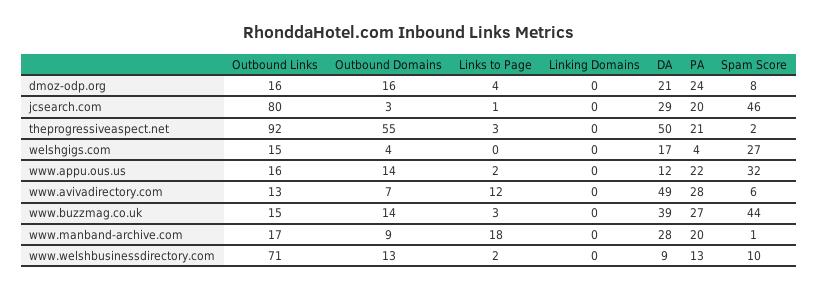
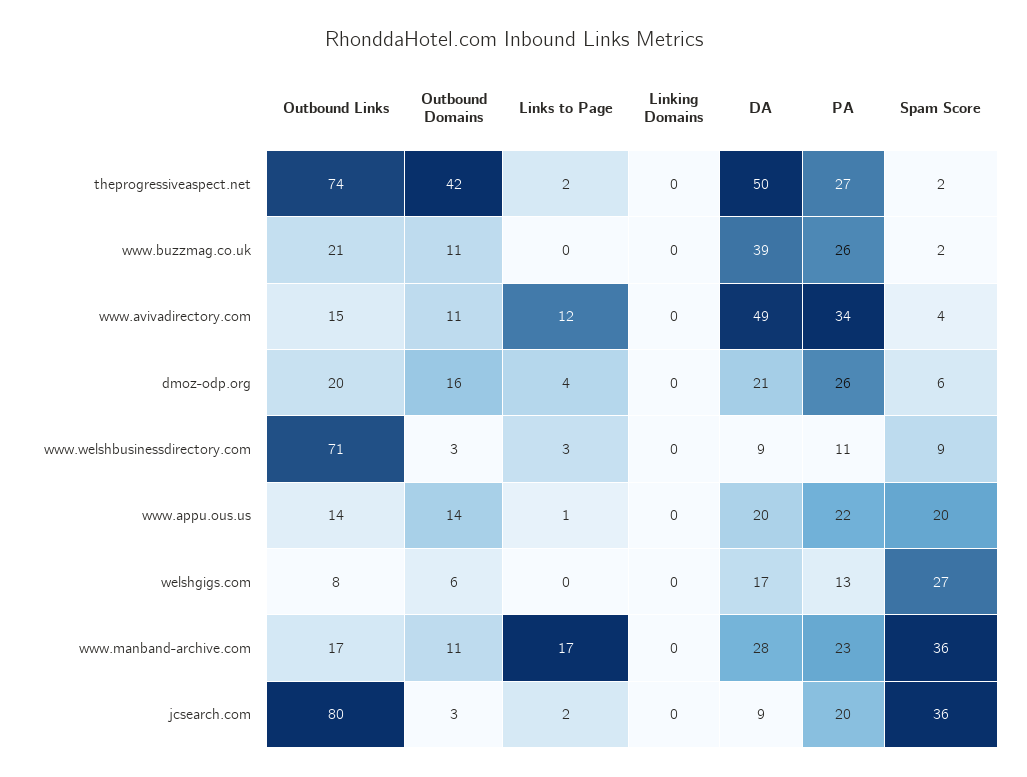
Outbound Links, dmoz-odp.org: 16 -> 20
PA, dmoz-odp.org: 24 -> 26
Spam Score, dmoz-odp.org: 8 -> 6
Links to Page, jcsearch.com: 1 -> 2
DA, jcsearch.com: 29 -> 9
Spam Score, jcsearch.com: 46 -> 36
Outbound Links, theprogressiveaspect.net: 92 -> 74
Outbound Domains, theprogressiveaspect.net: 55 -> 42
Links to Page, theprogressiveaspect.net: 3 -> 2
PA, theprogressiveaspect.net: 21 -> 27
Outbound Links, welshgigs.com: 15 -> 8
Outbound Domains, welshgigs.com: 4 -> 6
PA, welshgigs.com: 4 -> 13
Outbound Links, www.appu.ous.us: 16 -> 14
Links to Page, www.appu.ous.us: 2 -> 1
DA, www.appu.ous.us: 12 -> 20
Spam Score, www.appu.ous.us: 32 -> 20
Outbound Links, www.avivadirectory.com: 13 -> 15
Outbound Domains, www.avivadirectory.com: 7 -> 11
PA, www.avivadirectory.com: 28 -> 34
Spam Score, www.avivadirectory.com: 6 -> 4
Outbound Links, www.buzzmag.co.uk: 15 -> 21
Outbound Domains, www.buzzmag.co.uk: 14 -> 11
Links to Page, www.buzzmag.co.uk: 3 -> 0
PA, www.buzzmag.co.uk: 27 -> 26
Spam Score, www.buzzmag.co.uk: 44 -> 2
Outbound Domains, www.manband-archive.com: 9 -> 11
Links to Page, www.manband-archive.com: 18 -> 17
PA, www.manband-archive.com: 20 -> 23
Spam Score, www.manband-archive.com: 1 -> 36
Outbound Domains, www.welshbusinessdirectory.com: 13 -> 3
Links to Page, www.welshbusinessdirectory.com: 2 -> 3
PA, www.welshbusinessdirectory.com: 13 -> 11
Spam Score, www.welshbusinessdirectory.com: 10 -> 9

